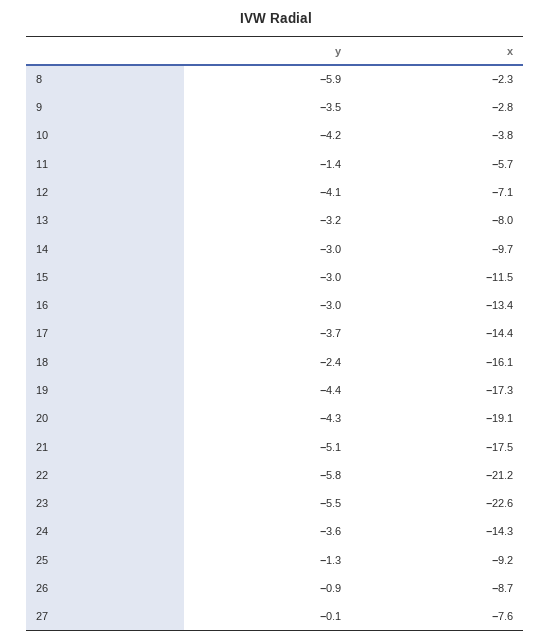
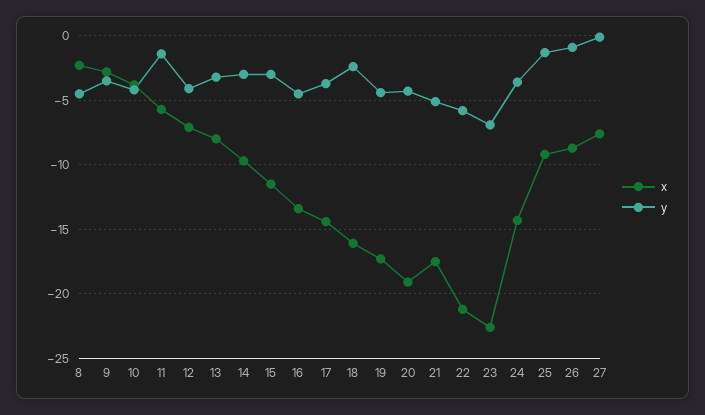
y, 8: -5.9 -> -4.5
y, 16: -3 -> -4.5
y, 23: -5.5 -> -7

